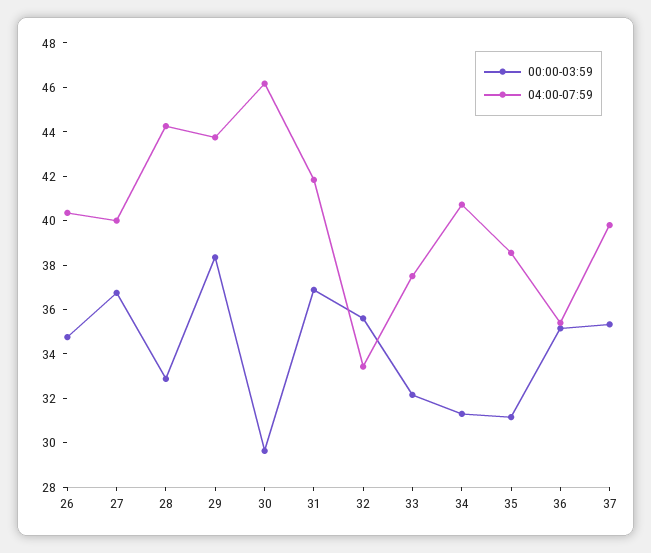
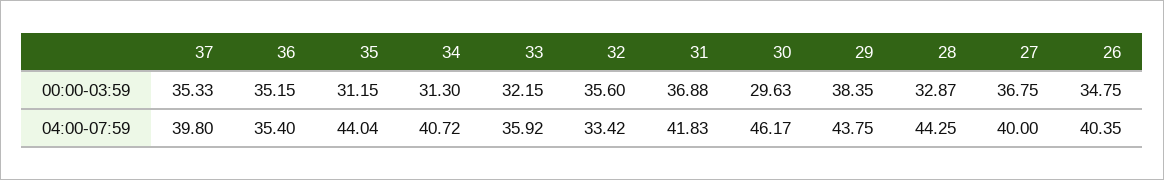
04:00-07:59, 33: 37.5 -> 35.92
04:00-07:59, 35: 38.5 -> 44.04

